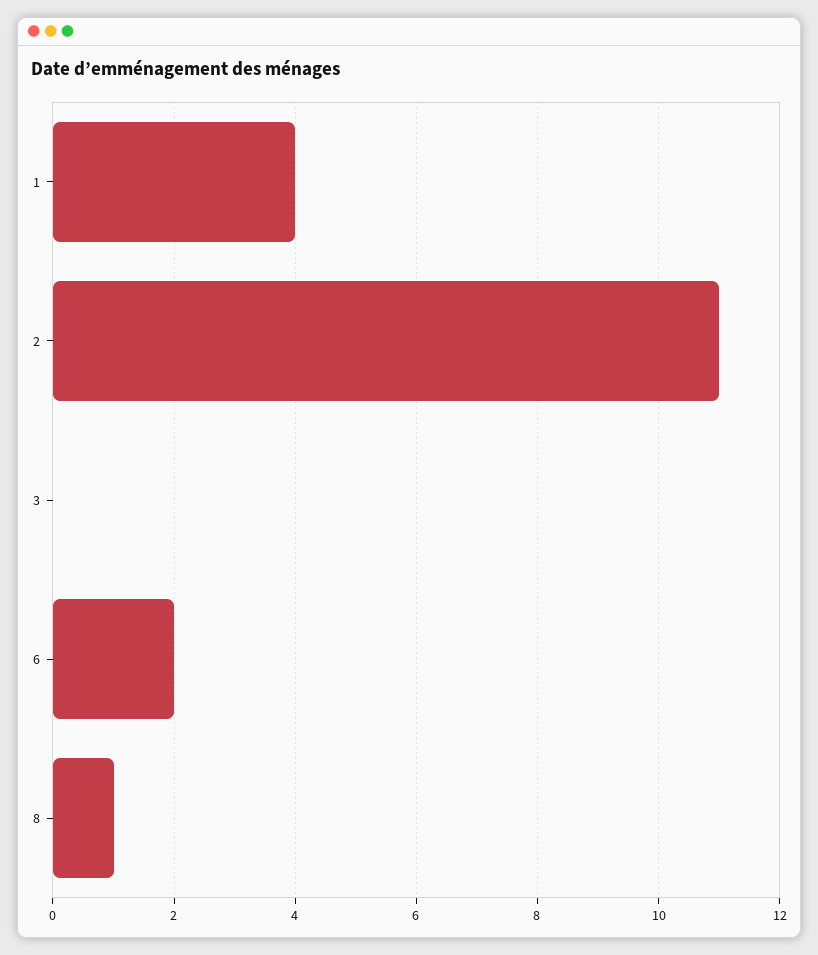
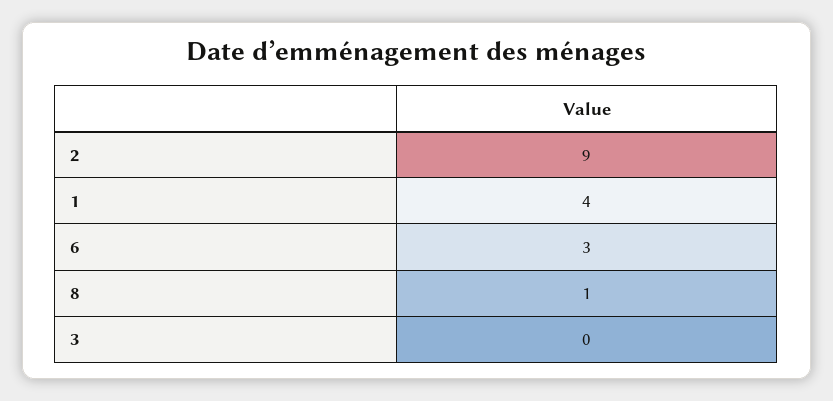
2: 11 -> 9
6: 2 -> 3

